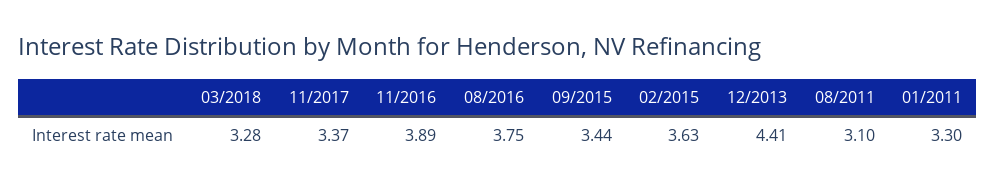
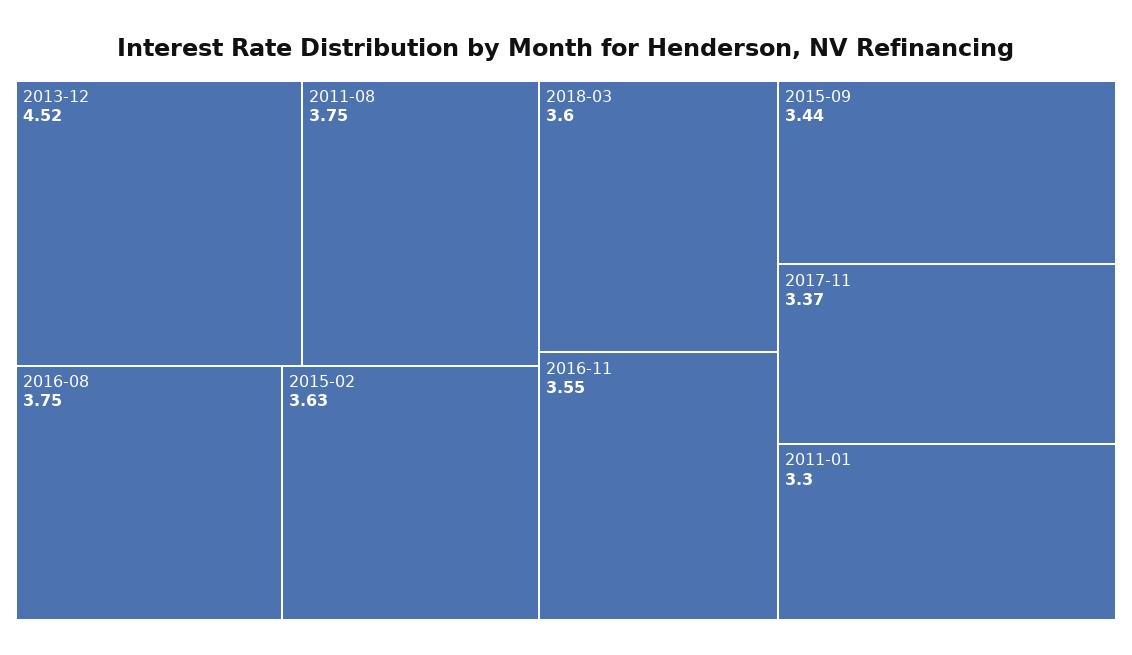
03/2018: 3.28 -> 3.6
11/2016: 3.89 -> 3.55
12/2013: 4.41 -> 4.52
08/2011: 3.1 -> 3.75

